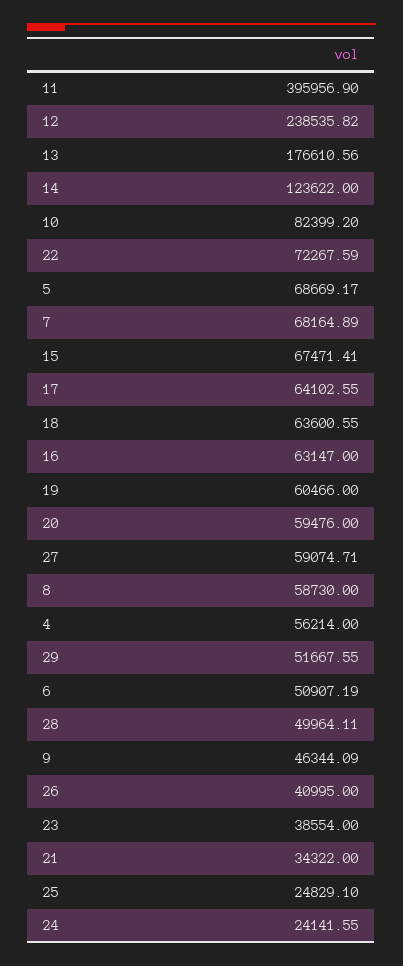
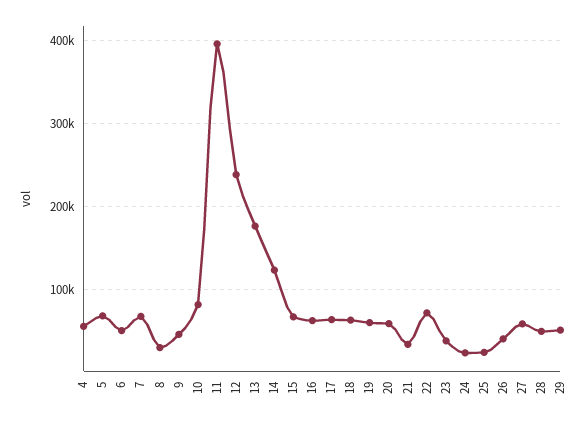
8: 58730 -> 30000

